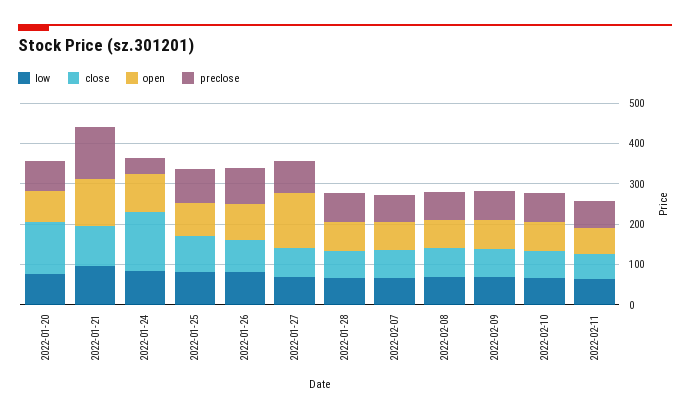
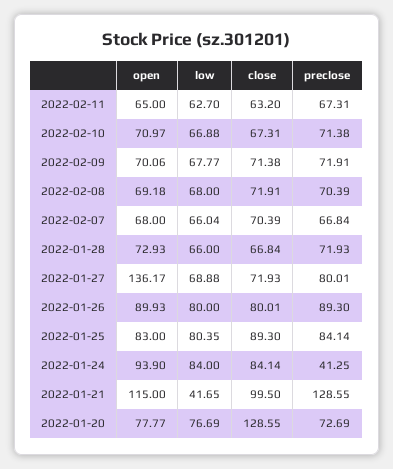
low, 2022-01-21: 100 -> 41.65
close, 2022-01-24: 140 -> 84.14

